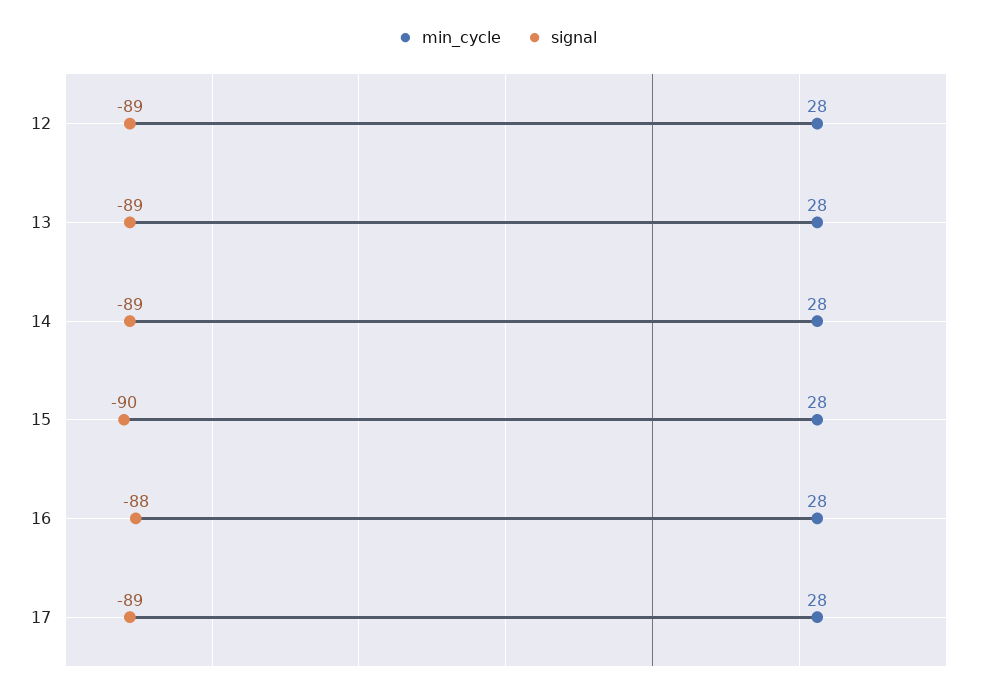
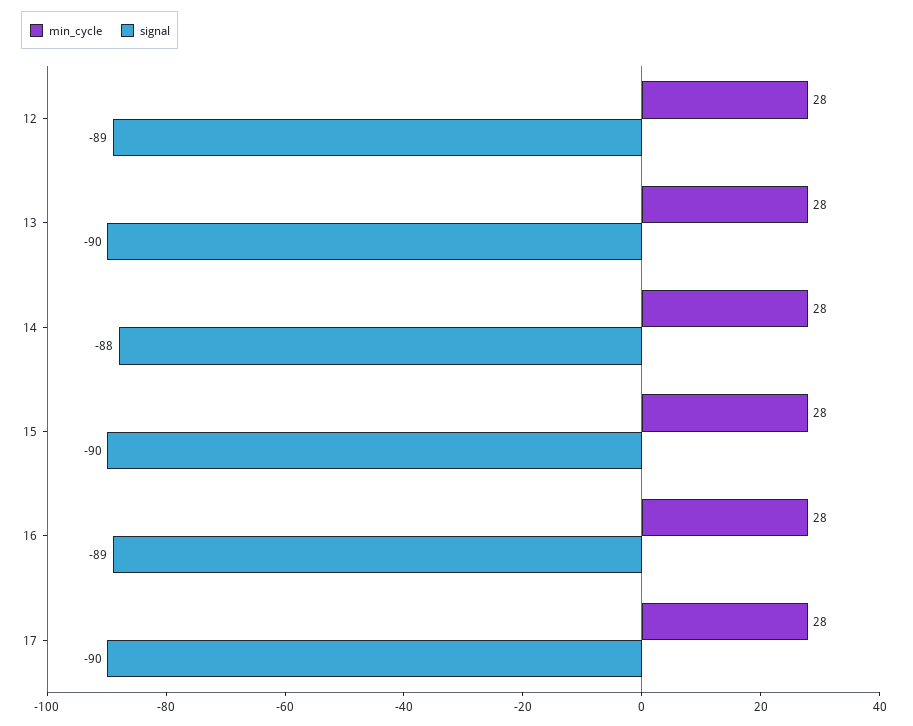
signal, 13: -89 -> -90
signal, 14: -89 -> -88
signal, 16: -88 -> -89
signal, 17: -89 -> -90

